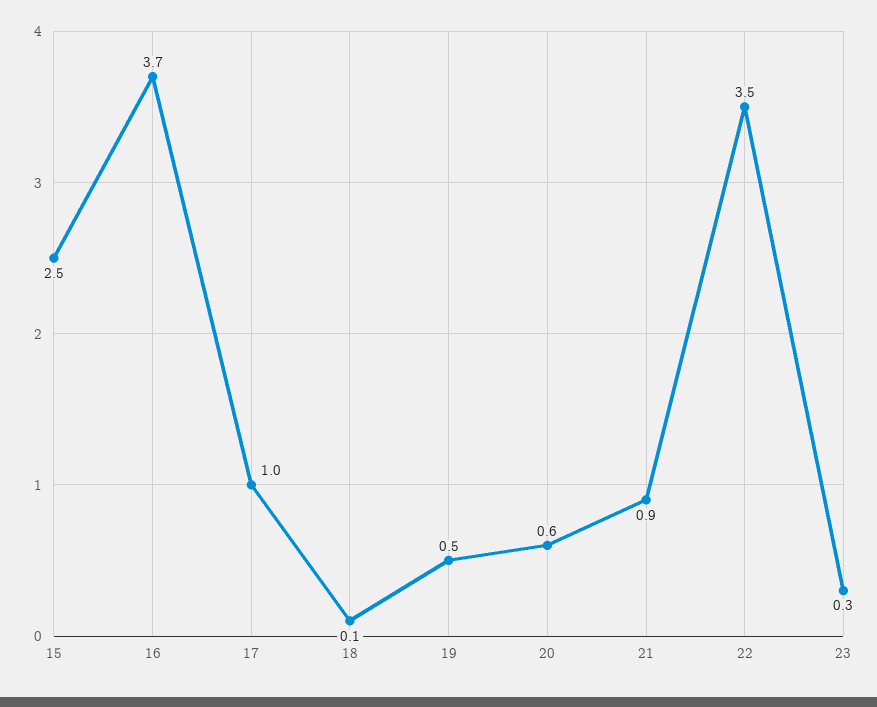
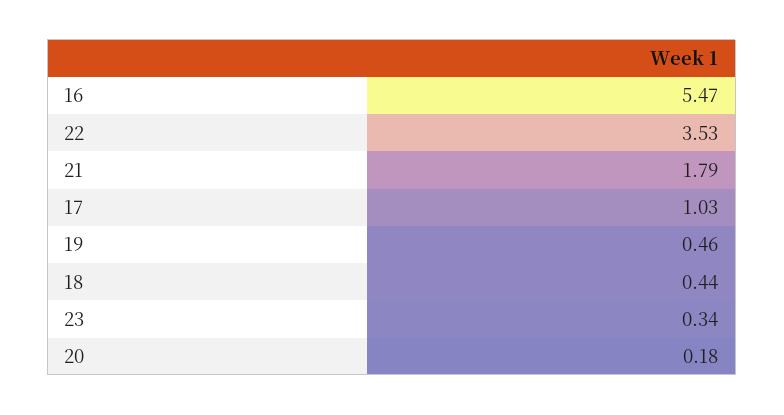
15: 2.5 -> none
16: 3.7 -> 5.47
18: 0.1 -> 0.44
20: 0.6 -> 0.18
21: 0.9 -> 1.79

